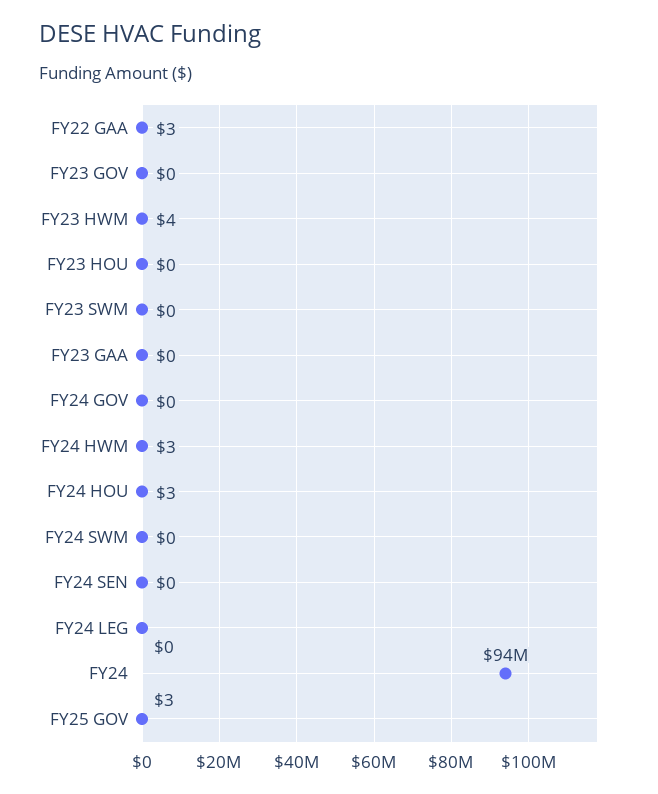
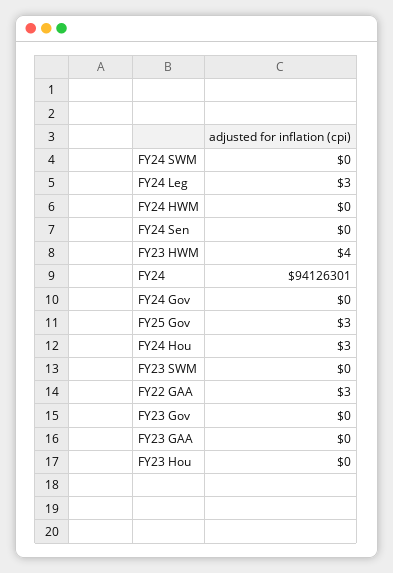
FY24 HWM: 3 -> 0
FY24 LEG: 0 -> 3

